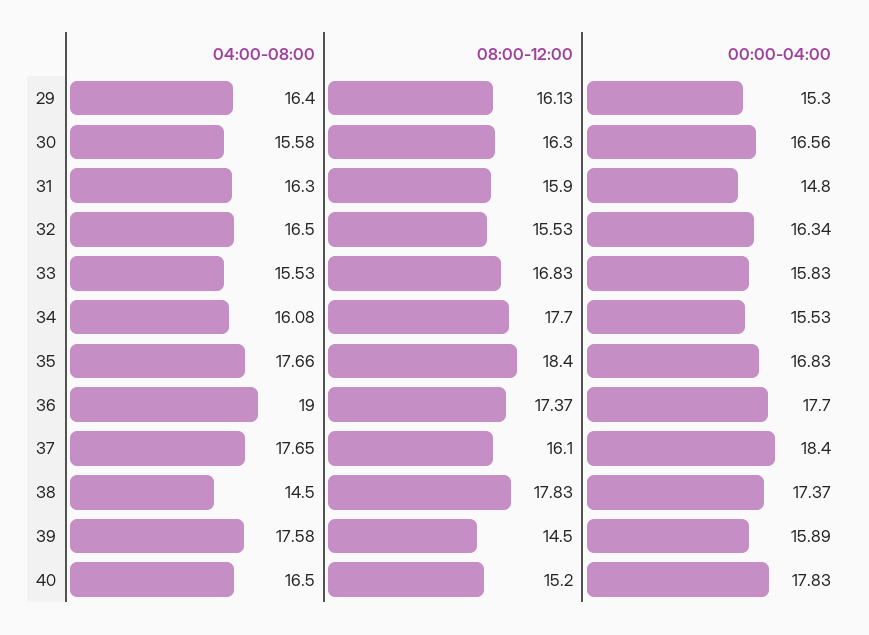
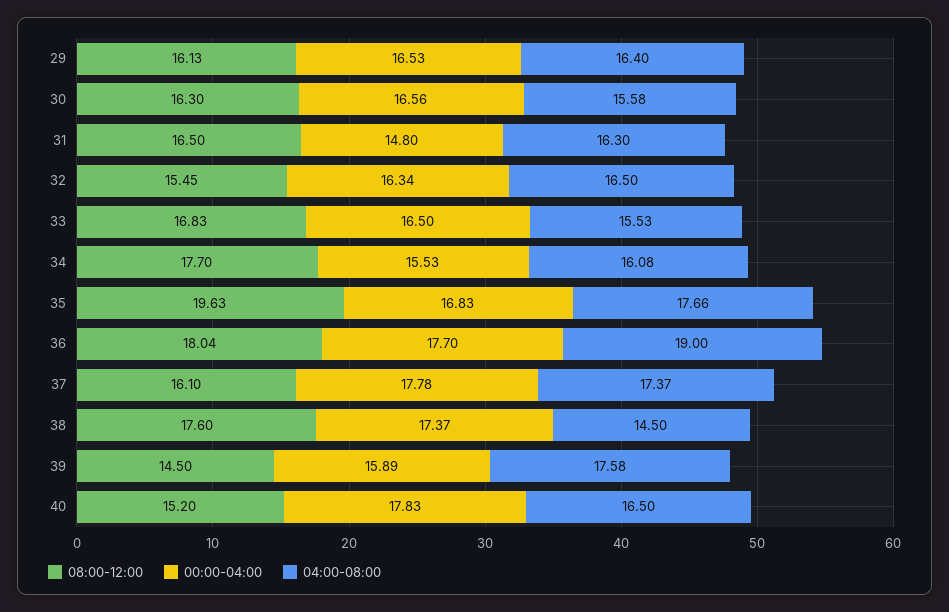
00:00-04:00, 29: 15.3 -> 16.53
08:00-12:00, 31: 15.9 -> 16.5
08:00-12:00, 32: 15.53 -> 15.45
00:00-04:00, 33: 15.83 -> 16.5
08:00-12:00, 35: 18.4 -> 19.63
08:00-12:00, 36: 17.37 -> 18.04
04:00-08:00, 37: 17.65 -> 17.37
00:00-04:00, 37: 18.4 -> 17.78
08:00-12:00, 38: 17.83 -> 17.6

